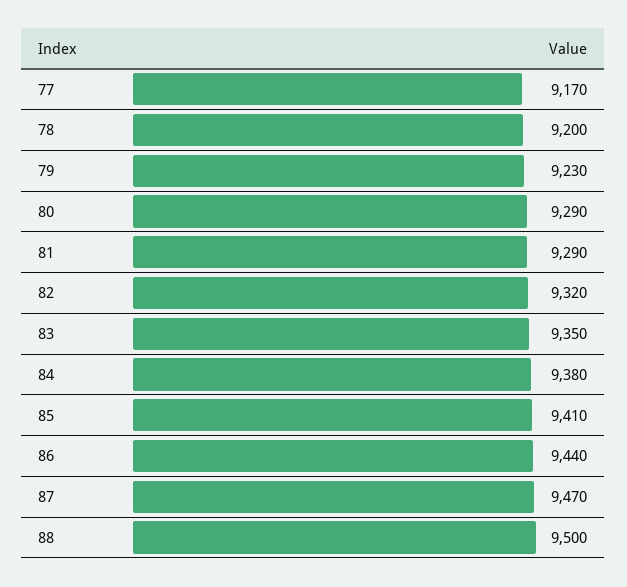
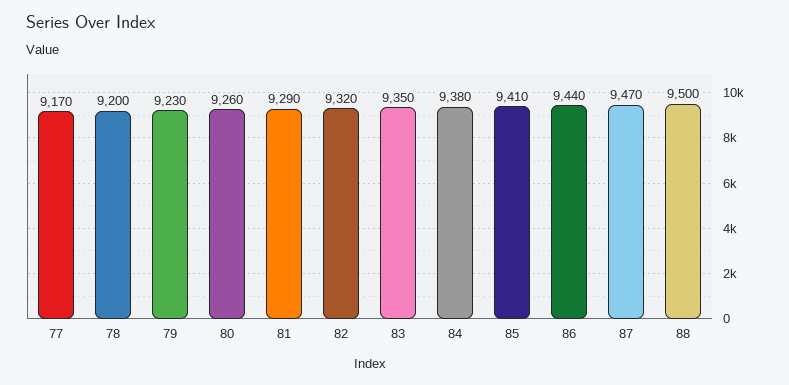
80: 9290 -> 9260

